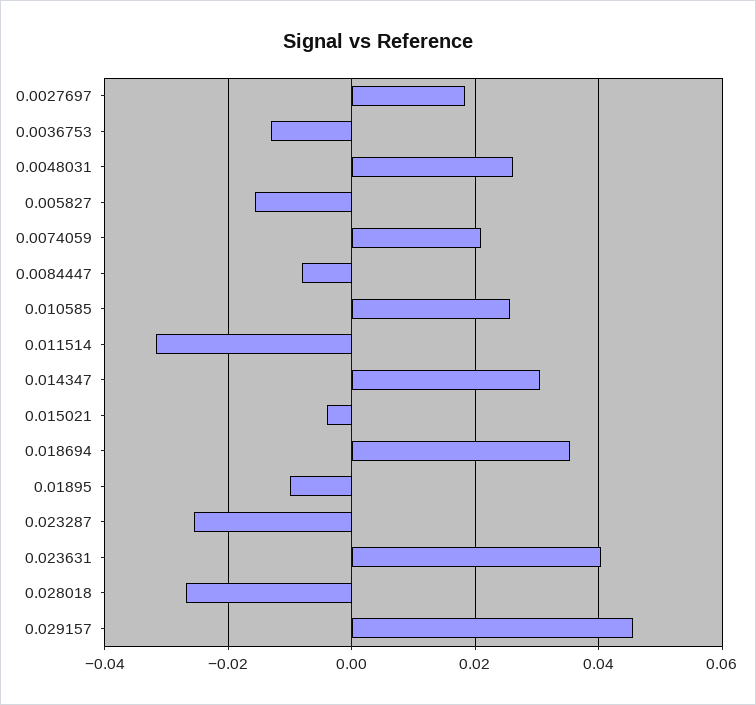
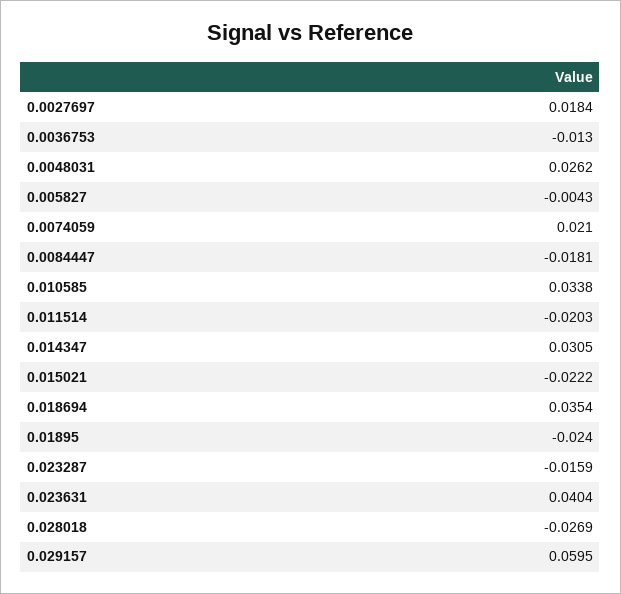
0.005827: -0.016 -> -0.0043
0.0084447: -0.008 -> -0.0181
0.010585: 0.026 -> 0.0338
0.011514: -0.032 -> -0.0203
0.015021: -0.004 -> -0.0222
0.01895: -0.01 -> -0.024
0.023287: -0.026 -> -0.0159
0.029157: 0.046 -> 0.0595

